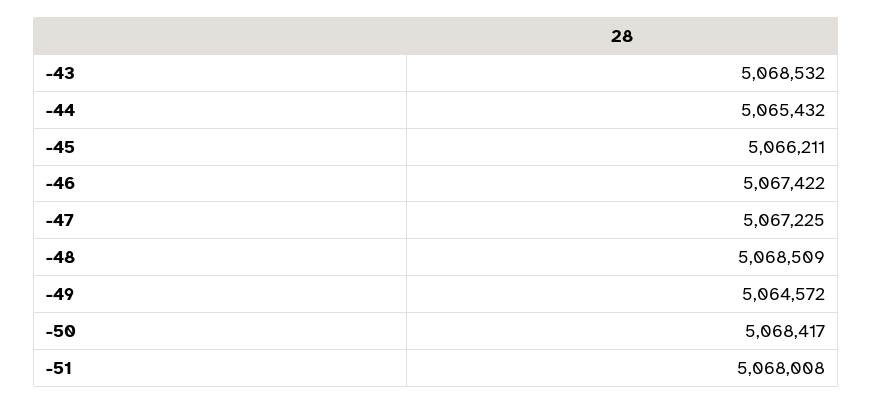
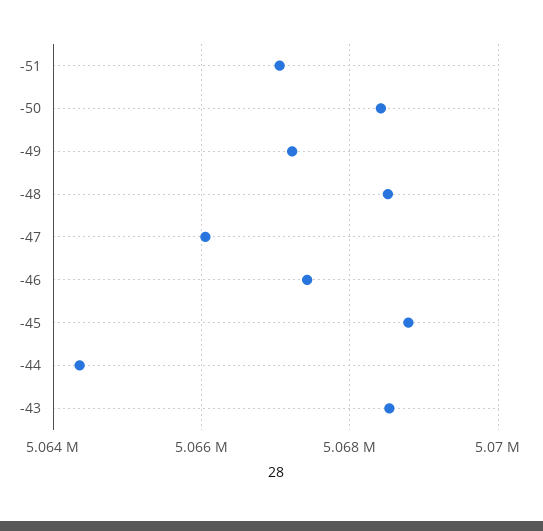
-44: 5065432 -> 5064400
-45: 5066211 -> 5068800
-47: 5067225 -> 5066000
-49: 5064572 -> 5067200
-51: 5068008 -> 5067000

